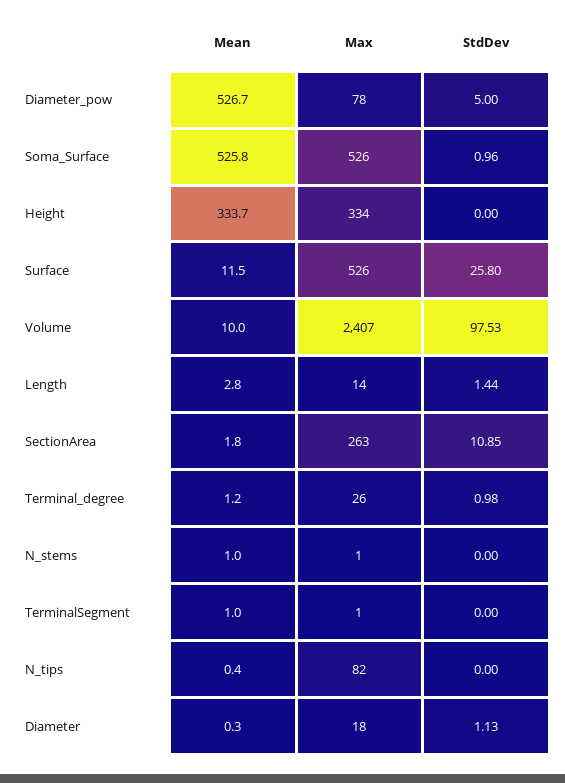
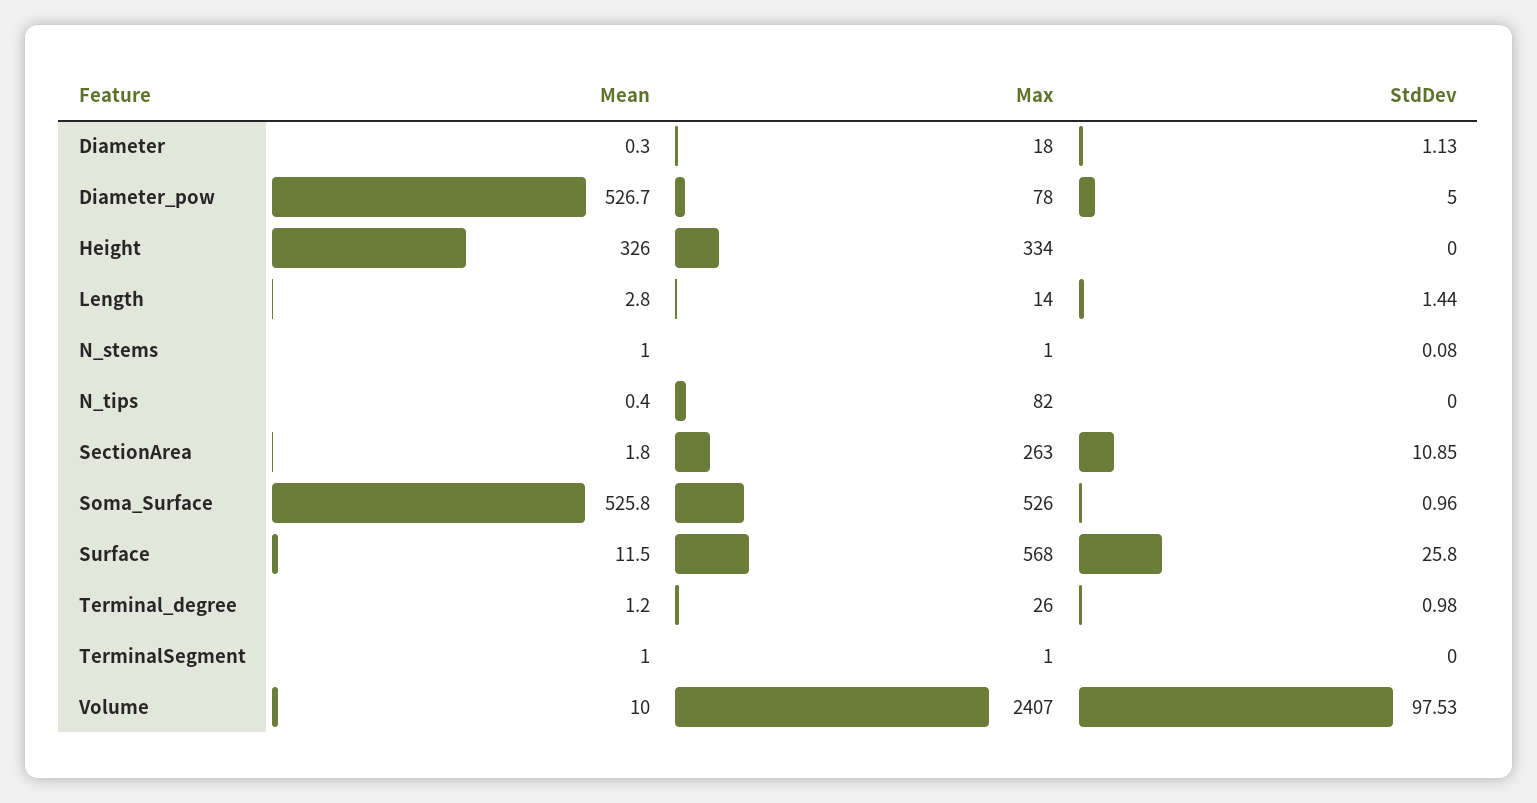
Mean, Height: 333.7 -> 326
Max, Surface: 526 -> 568
StdDev, N_stems: 0 -> 0.08

